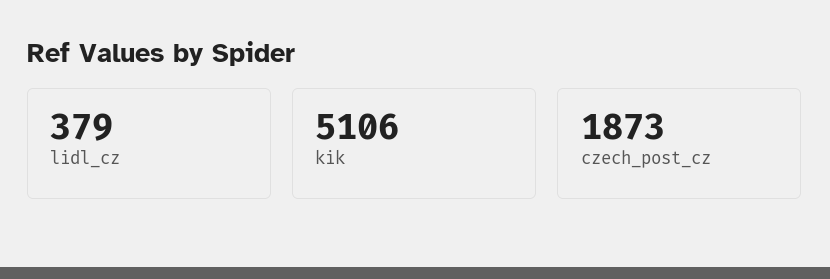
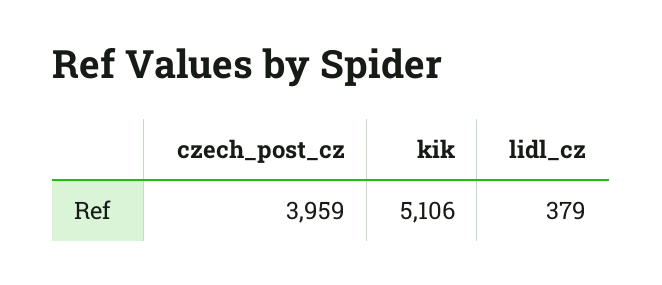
czech_post_cz: 1873 -> 3959

